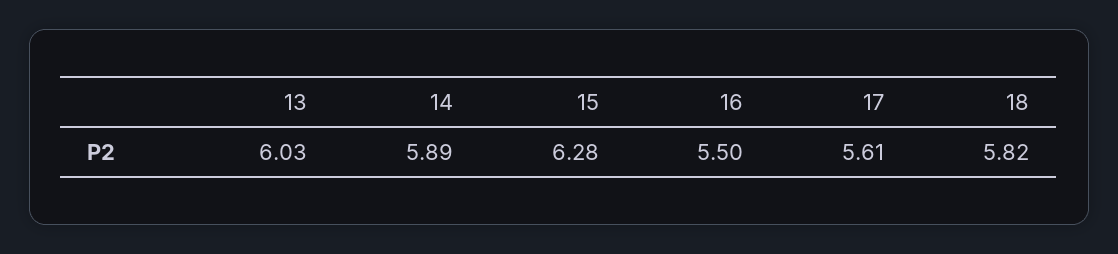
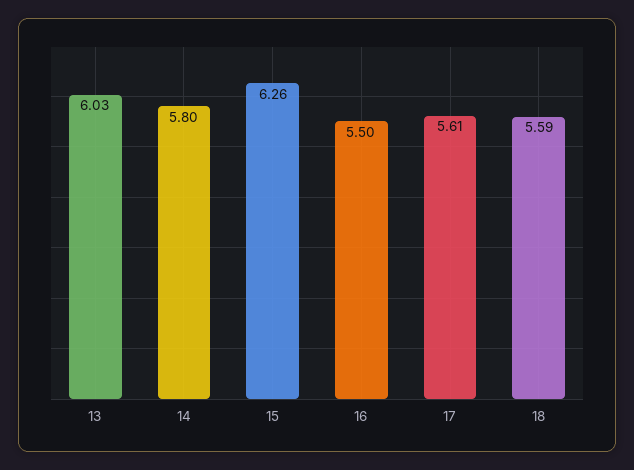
14: 5.89 -> 5.8
15: 6.28 -> 6.26
18: 5.82 -> 5.59

